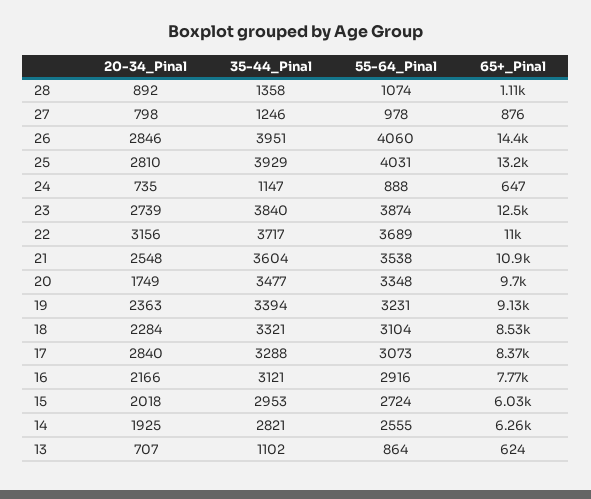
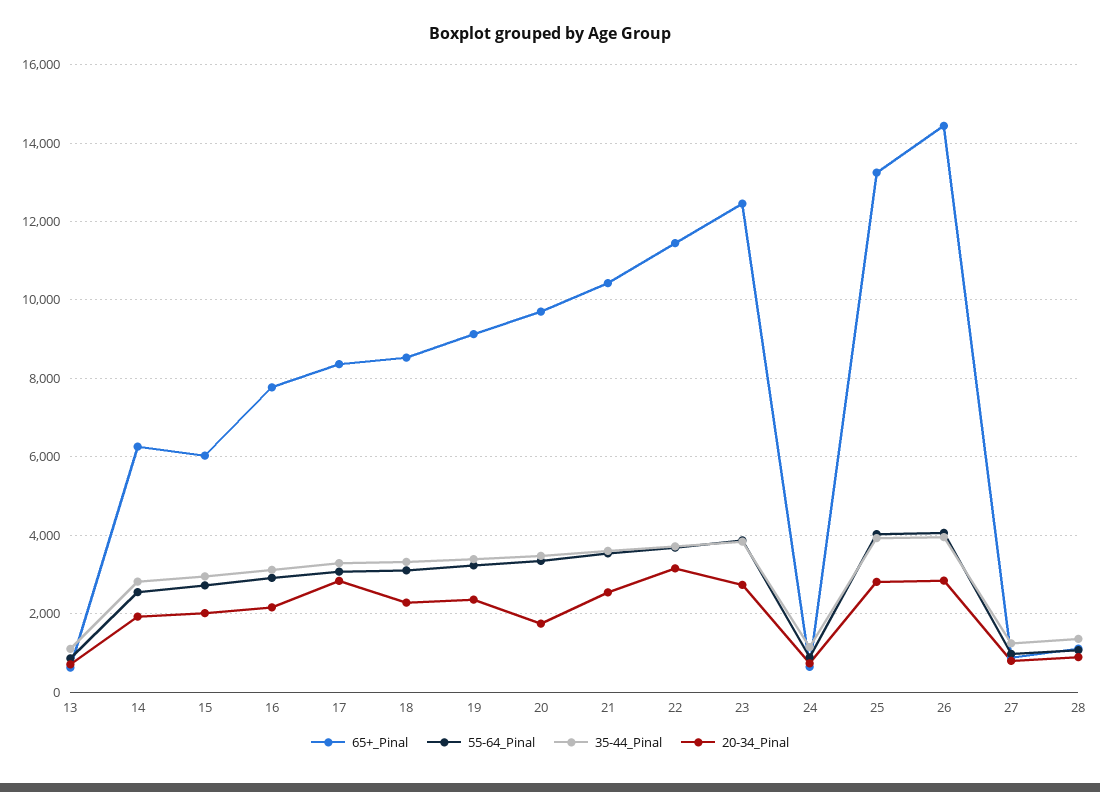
65+_Pinal, 22: 11000 -> 11400
65+_Pinal, 21: 10900 -> 10400

